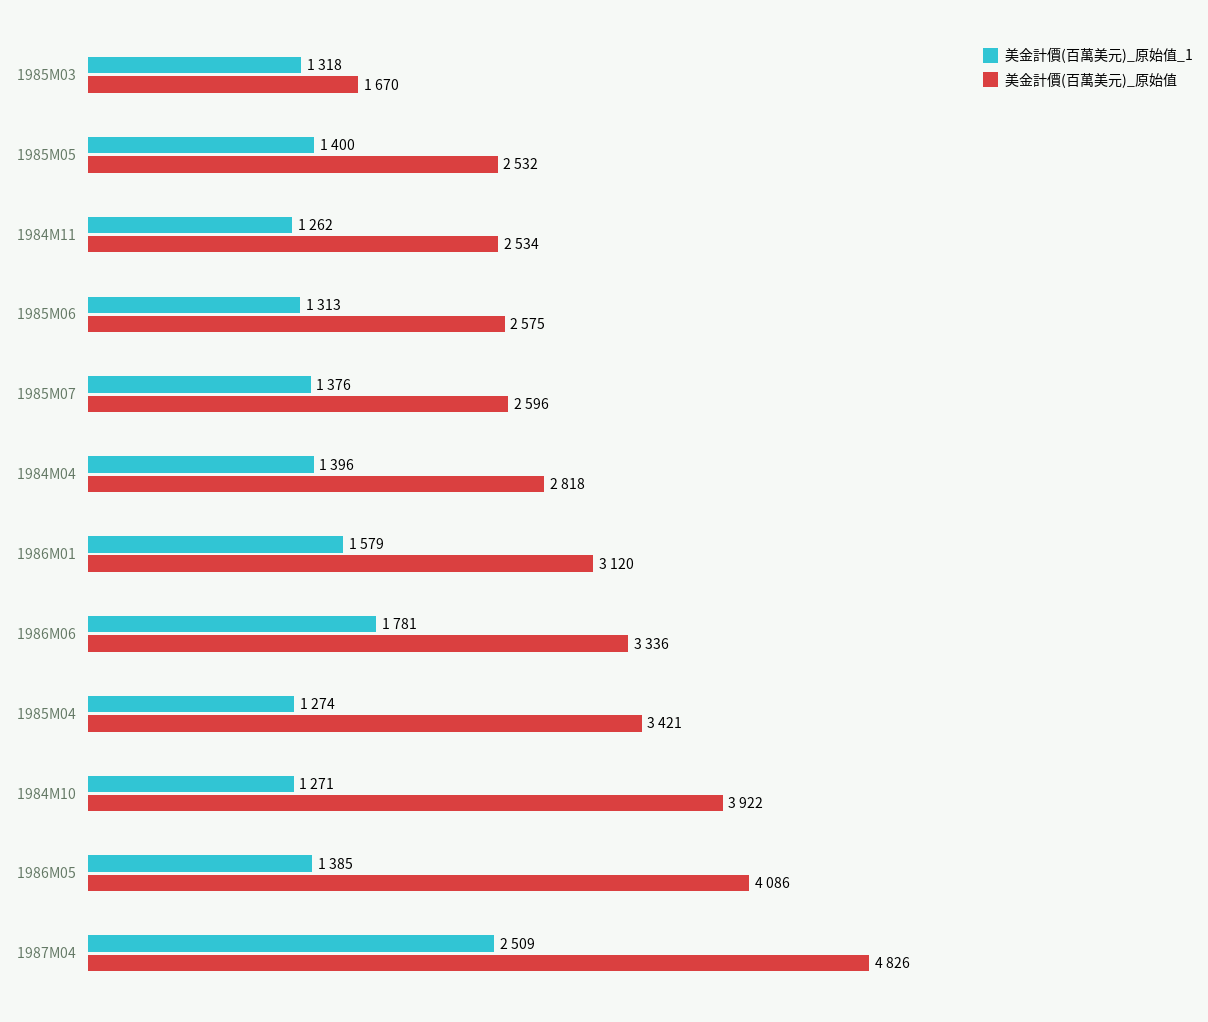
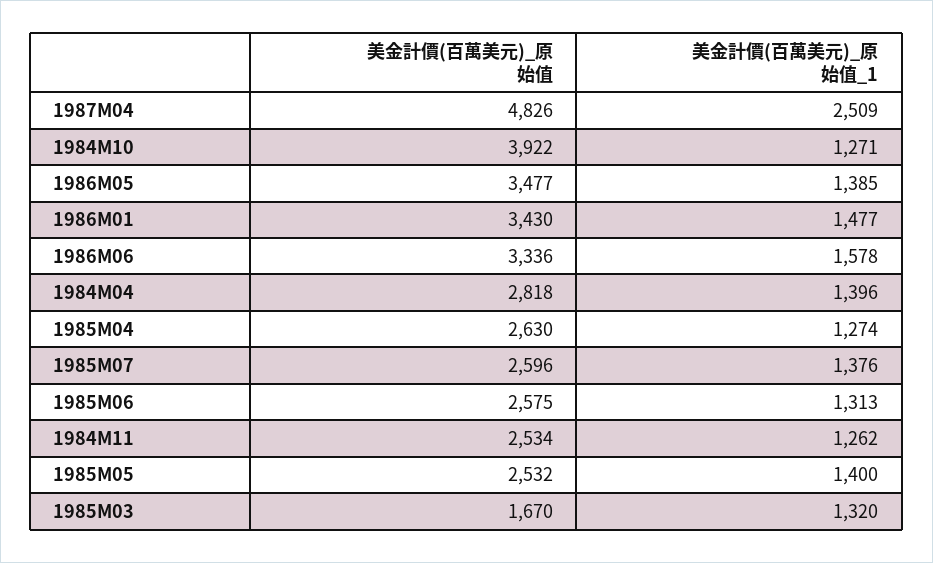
美金計價(百萬美元)_原始值_1, 1985M03: 1318 -> 1320
美金計價(百萬美元)_原始值_1, 1986M01: 1579 -> 1477
美金計價(百萬美元)_原始值, 1986M01: 3120 -> 3430
美金計價(百萬美元)_原始值_1, 1986M06: 1781 -> 1578
美金計價(百萬美元)_原始值, 1985M04: 3421 -> 2630
美金計價(百萬美元)_原始值, 1986M05: 4086 -> 3477

